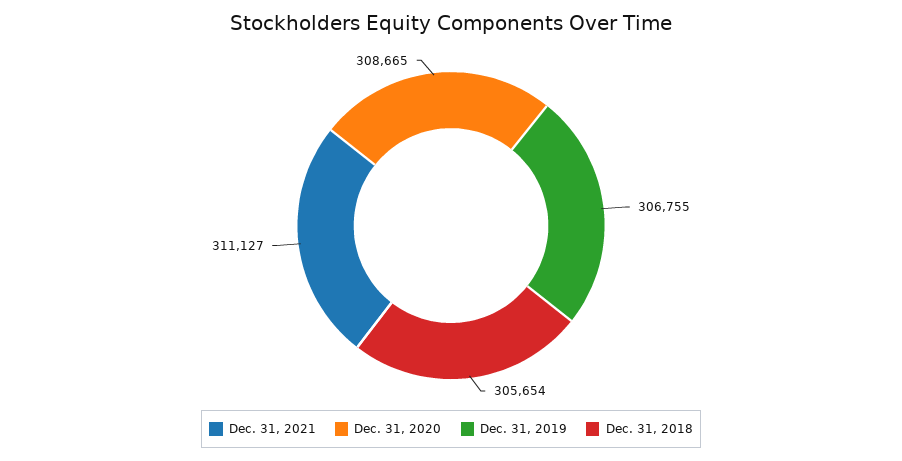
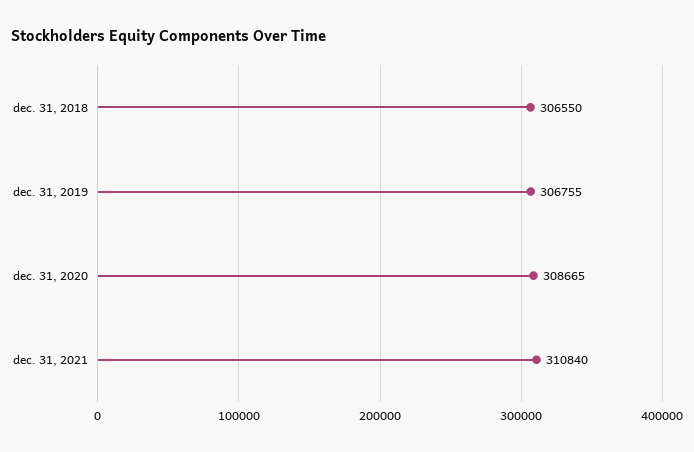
Dec. 31, 2021: 311127 -> 310840
Dec. 31, 2018: 305654 -> 306550

